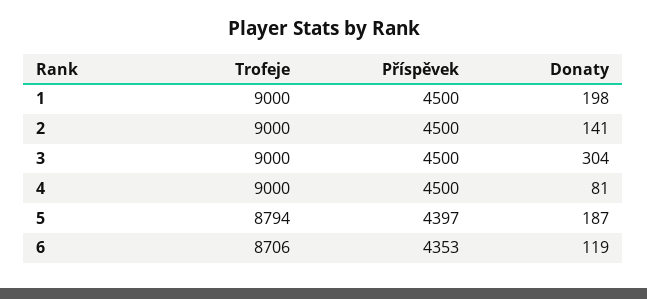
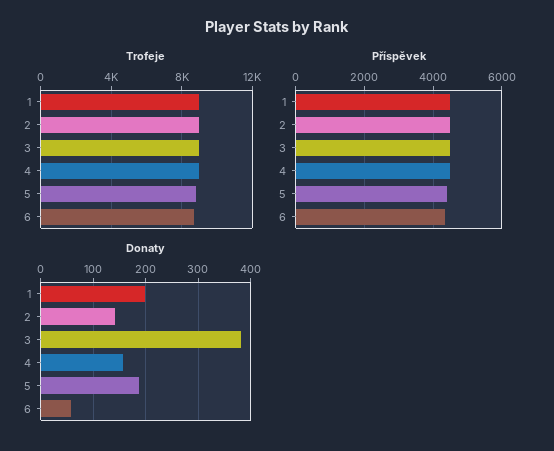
Donaty, 3: 304 -> 380
Donaty, 4: 81 -> 160
Donaty, 6: 119 -> 60

